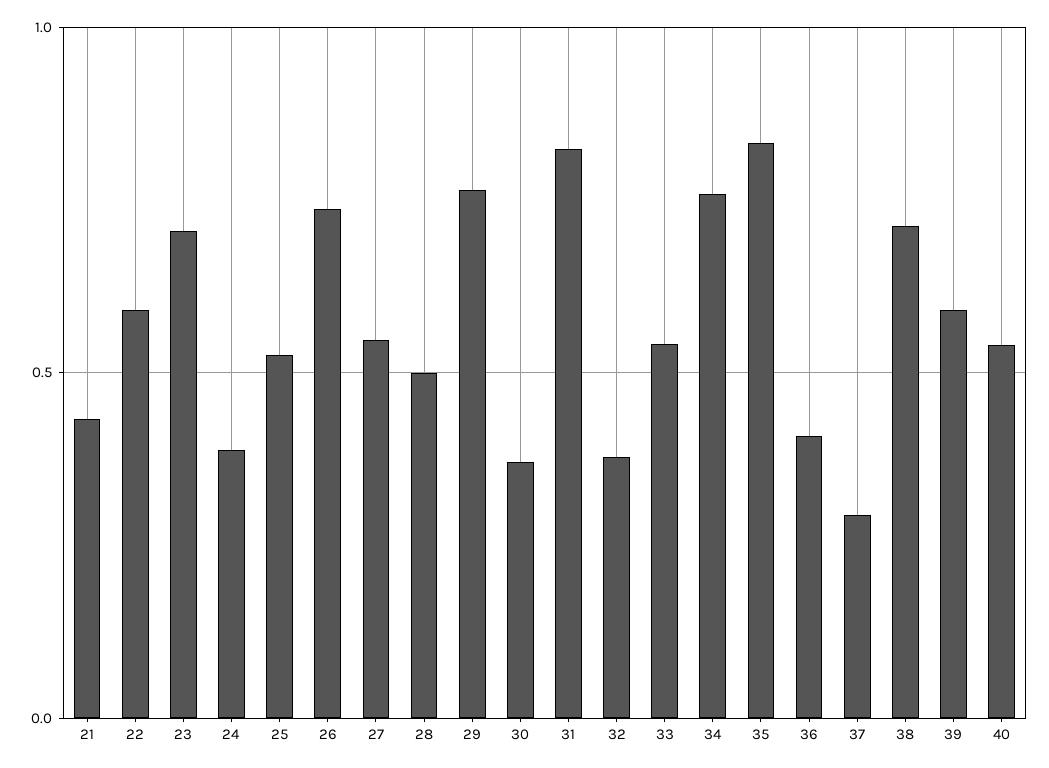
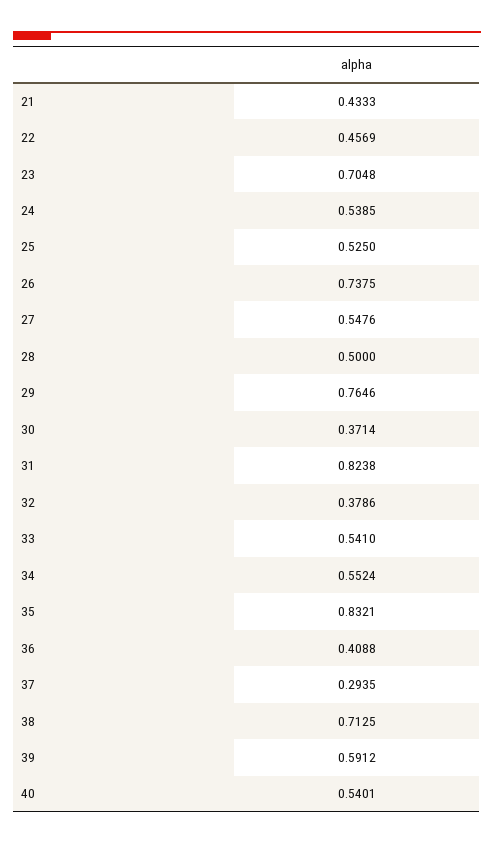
22: 0.6 -> 0.4569
24: 0.4 -> 0.5385
34: 0.75 -> 0.5524

